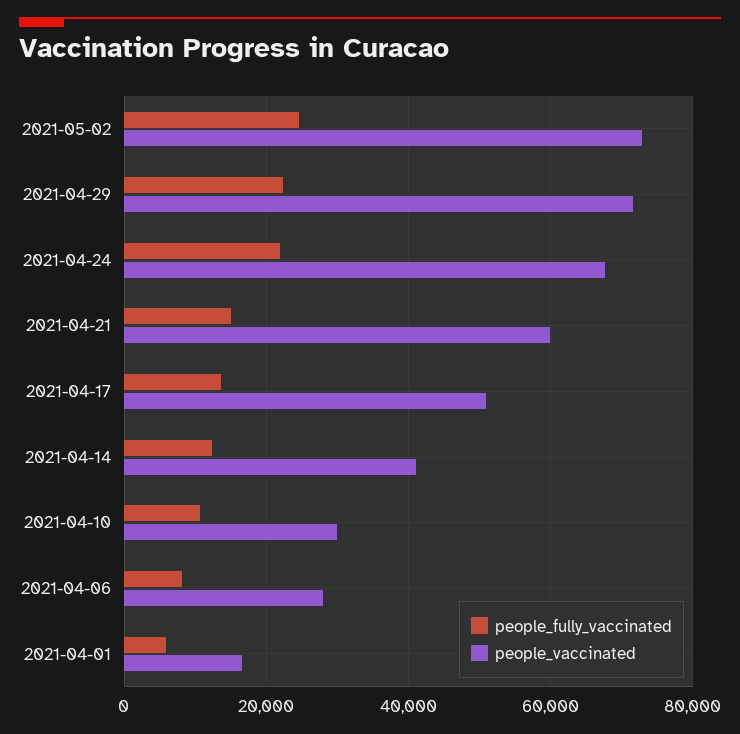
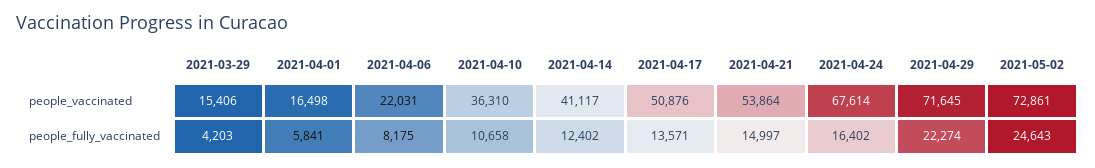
people_fully_vaccinated, 2021-04-24: 22000 -> 16402
people_vaccinated, 2021-04-21: 60000 -> 53864
people_vaccinated, 2021-04-10: 30000 -> 36310
people_vaccinated, 2021-04-06: 28000 -> 22031
people_vaccinated, 2021-03-29: none -> 15406
people_fully_vaccinated, 2021-03-29: none -> 4203

